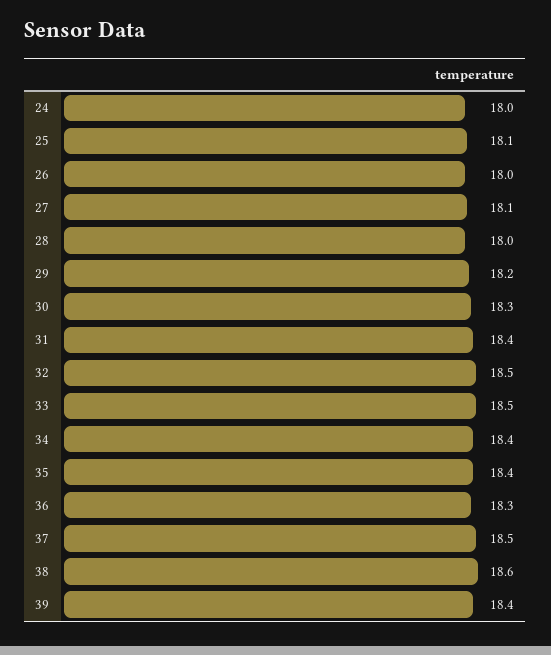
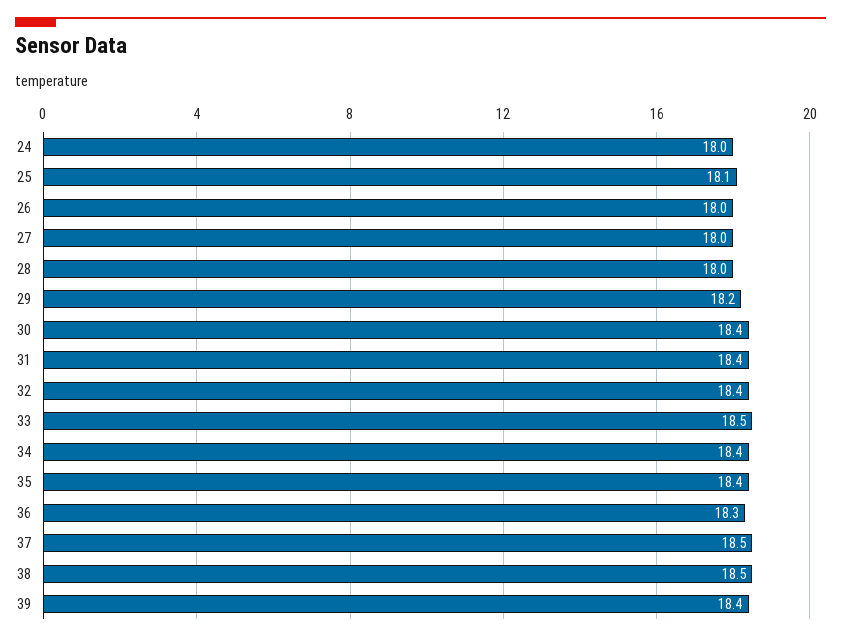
27: 18.1 -> 18
30: 18.3 -> 18.4
32: 18.5 -> 18.4
38: 18.6 -> 18.5

